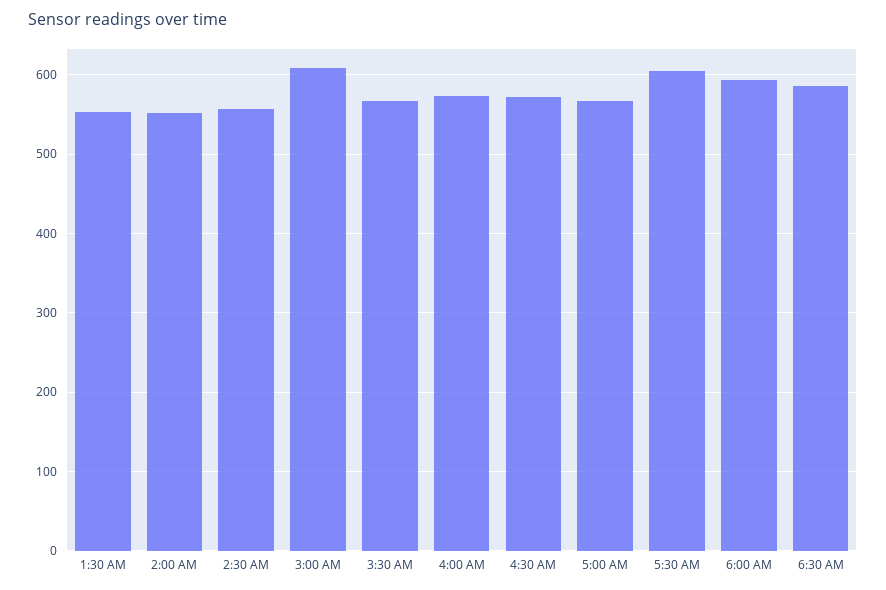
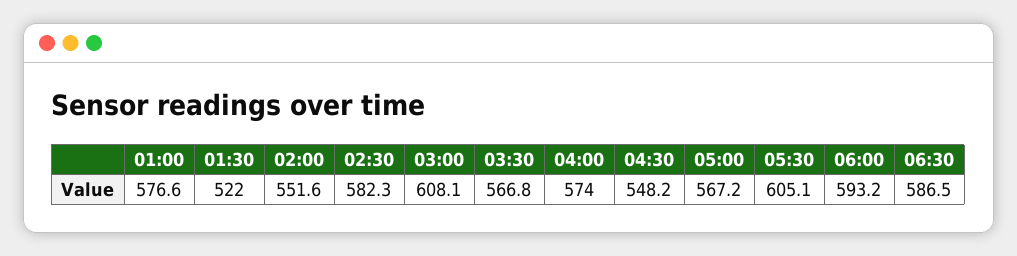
1:30 AM: 550 -> 522
2:30 AM: 560 -> 582.3
4:30 AM: 570 -> 548.2
01:00: none -> 576.6

